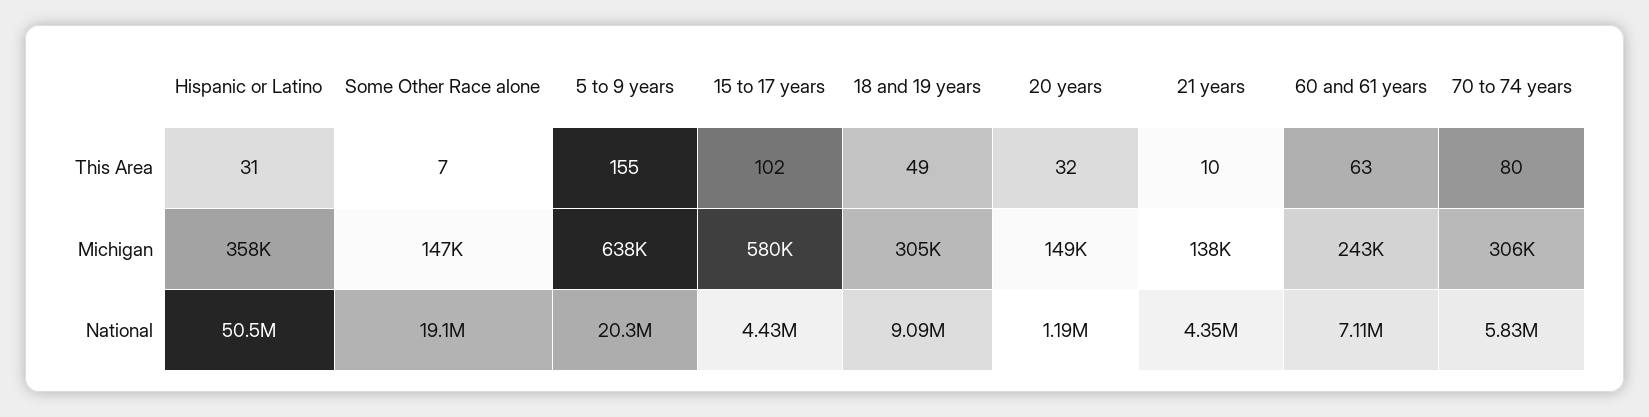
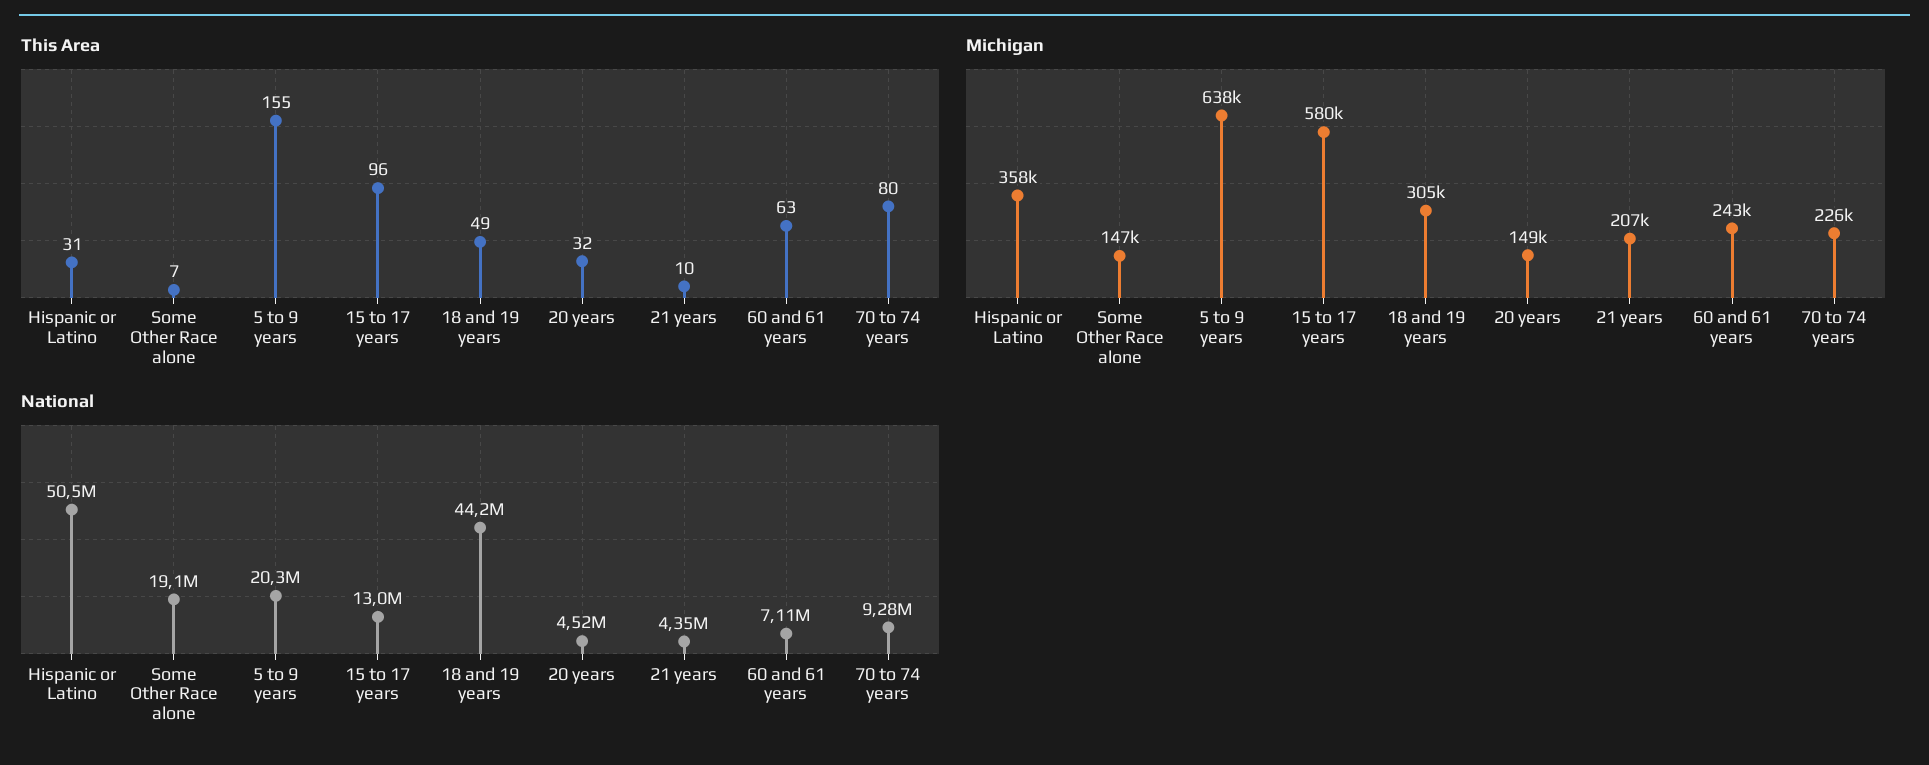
This Area, 15 to 17 years: 102 -> 96
Michigan, 21 years: 138000 -> 207000
Michigan, 70 to 74 years: 306000 -> 226000
National, 15 to 17 years: 4430000 -> 13000000
National, 18 and 19 years: 9090000 -> 44200000
National, 20 years: 1190000 -> 4520000
National, 70 to 74 years: 5830000 -> 9280000

